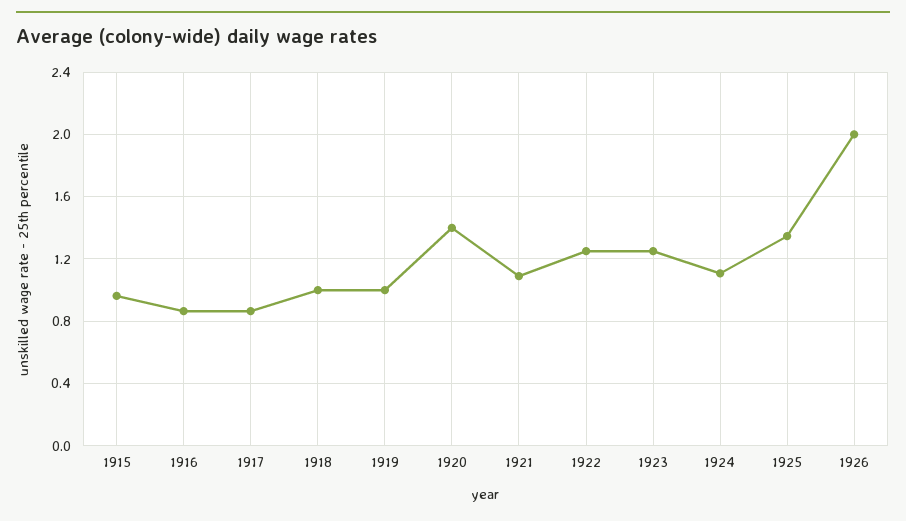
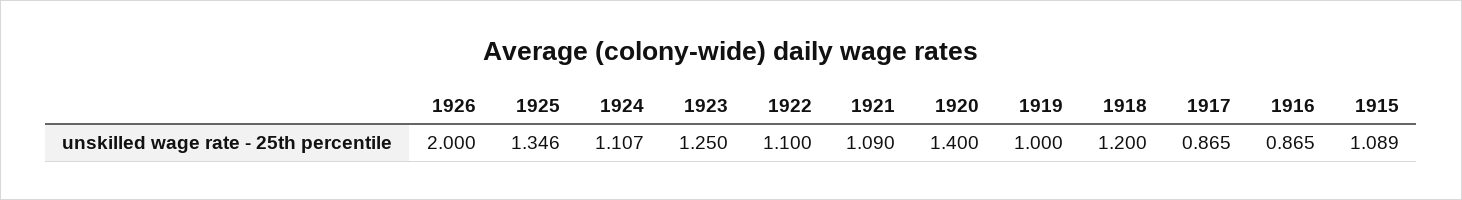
1915: 0.95 -> 1.089
1918: 1 -> 1.2
1922: 1.25 -> 1.1

